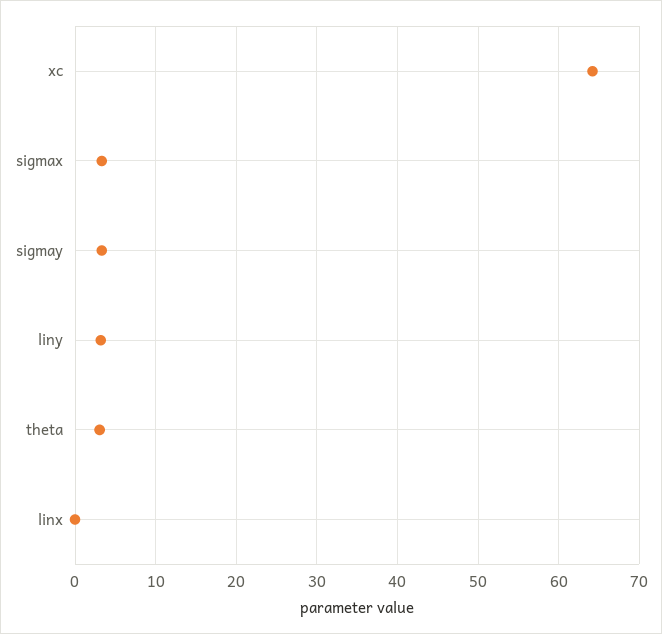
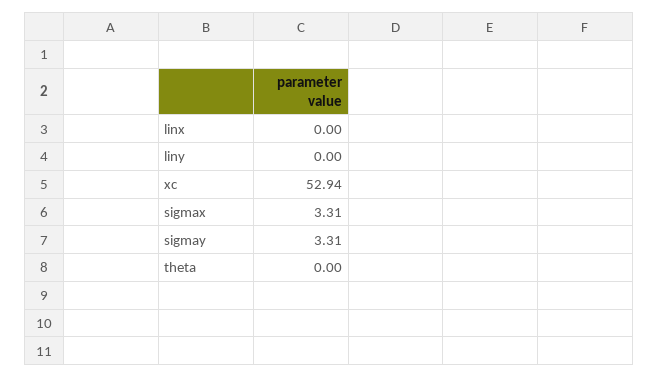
xc: 64 -> 52.94
liny: 3 -> 0
theta: 3 -> 0

